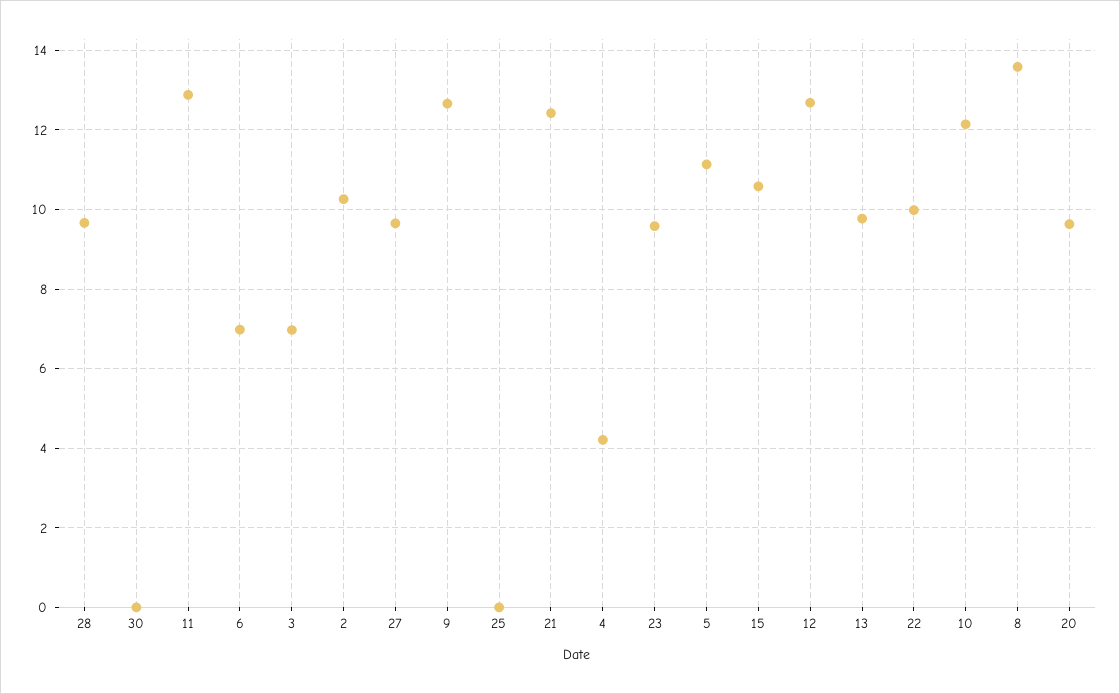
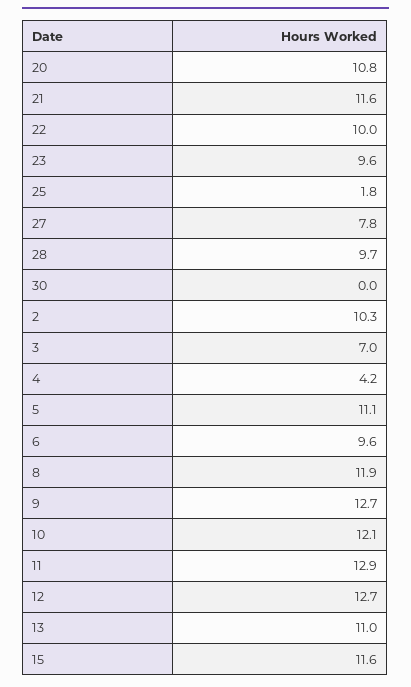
6: 7 -> 9.6
27: 9.6 -> 7.8
25: 0 -> 1.8
21: 12.4 -> 11.6
15: 10.6 -> 11.6
13: 9.8 -> 11
8: 13.6 -> 11.9
20: 9.6 -> 10.8

